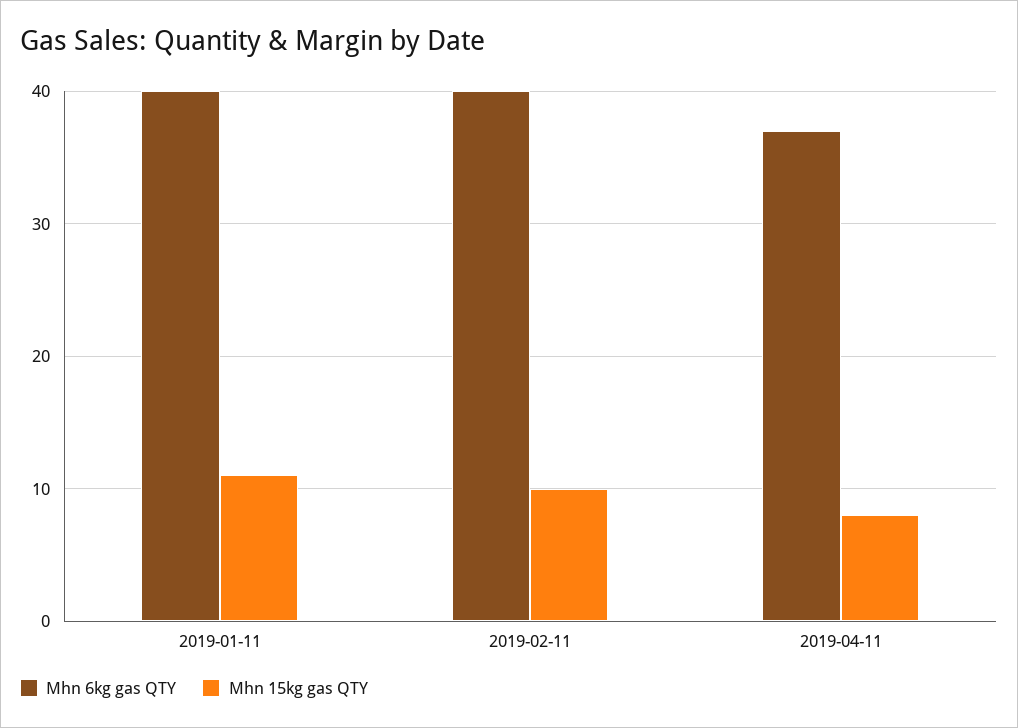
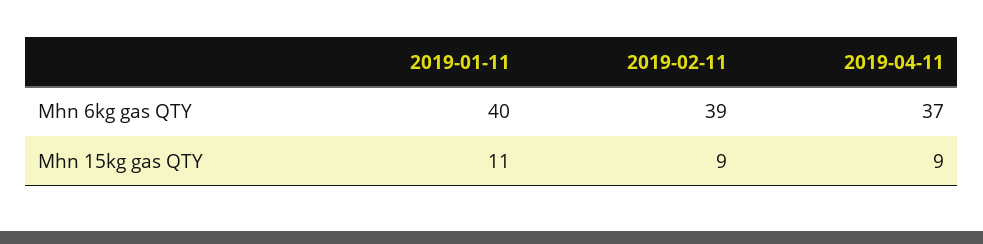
Mhn 6kg gas QTY, 2019-02-11: 40 -> 39
Mhn 15kg gas QTY, 2019-02-11: 10 -> 9
Mhn 15kg gas QTY, 2019-04-11: 8 -> 9

